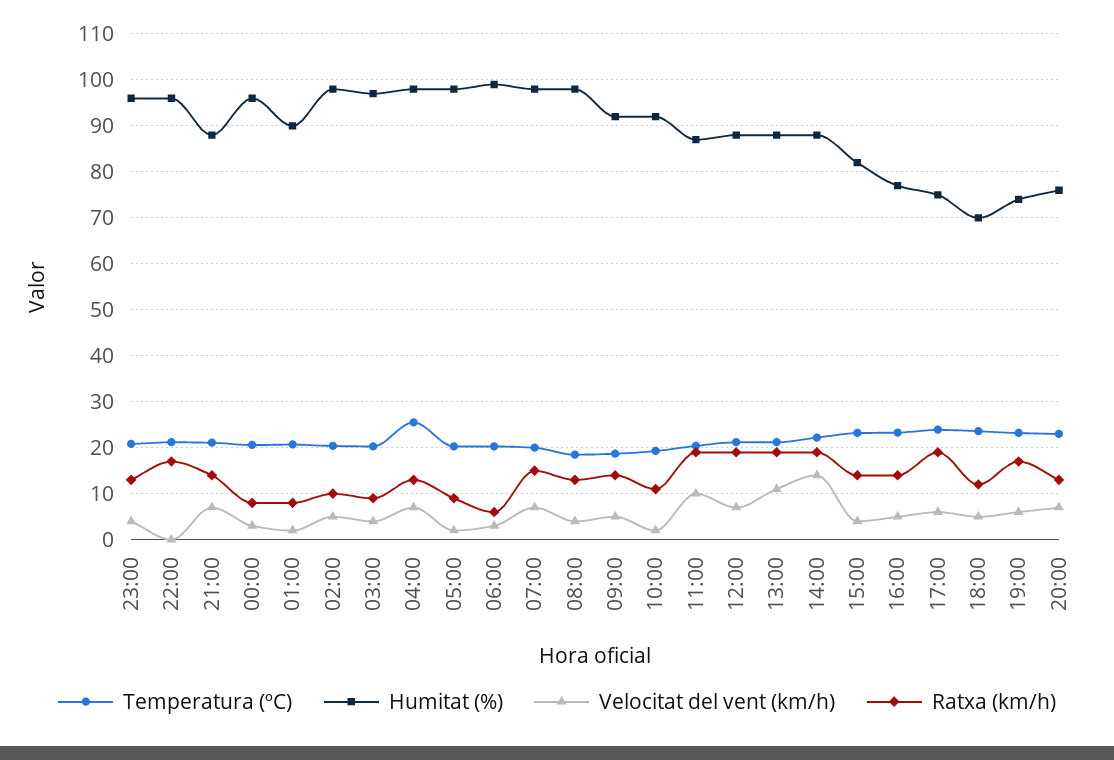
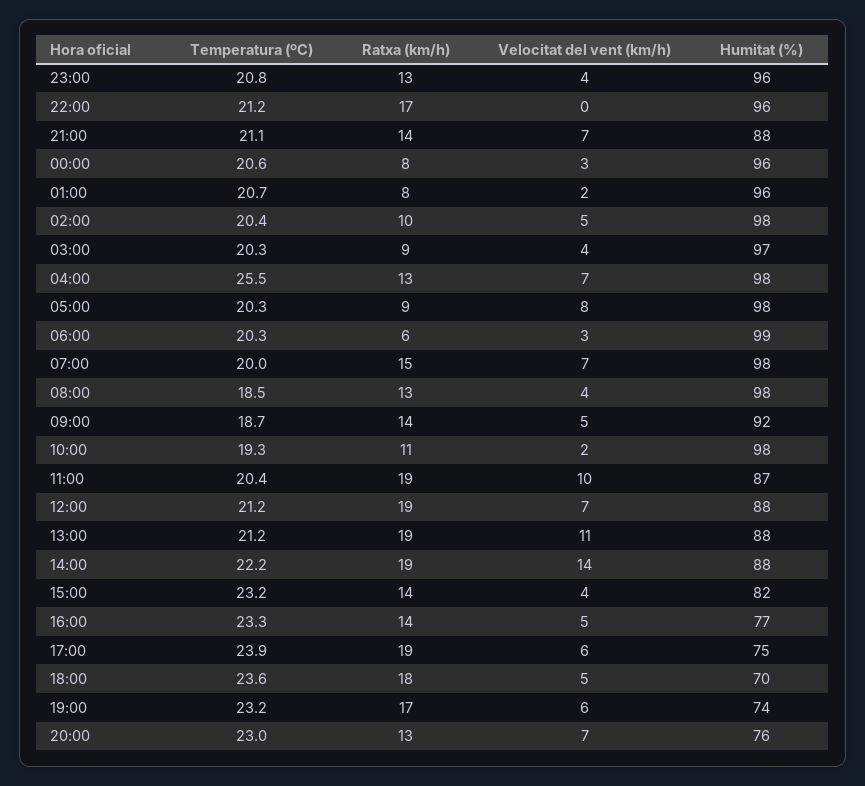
Humitat (%), 01:00: 90 -> 96
Velocitat del vent (km/h), 05:00: 2 -> 8
Humitat (%), 10:00: 92 -> 98
Ratxa (km/h), 18:00: 12 -> 18

